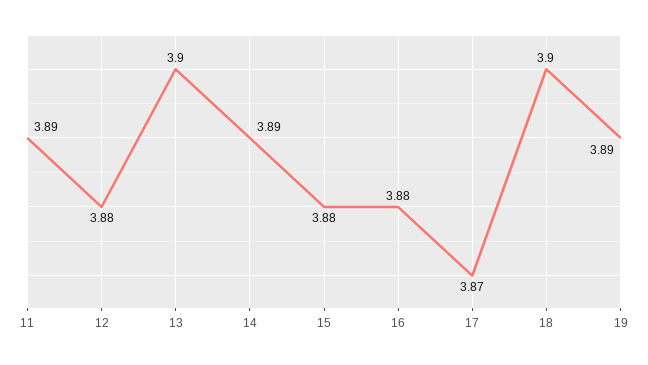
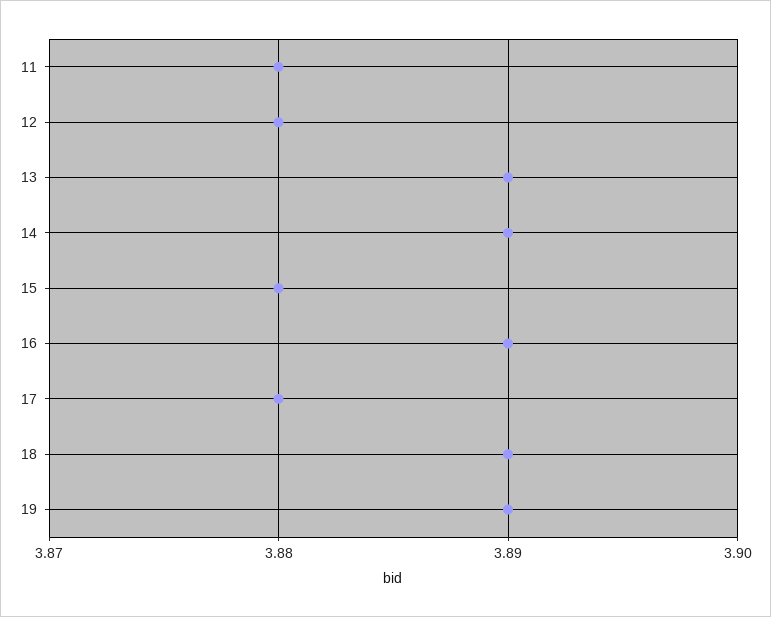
11: 3.89 -> 3.88
13: 3.9 -> 3.89
16: 3.88 -> 3.89
17: 3.87 -> 3.88
18: 3.9 -> 3.89

